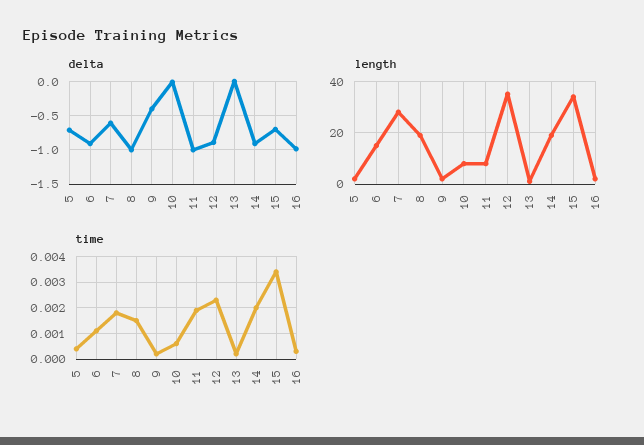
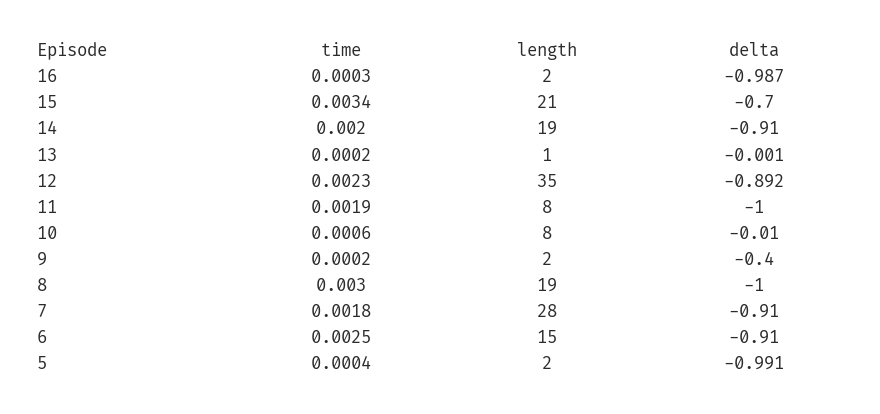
delta, 5: -0.7 -> -0.991
delta, 7: -0.6 -> -0.91
length, 15: 35 -> 21
time, 6: 0.001 -> 0.0025
time, 8: 0.0015 -> 0.003

